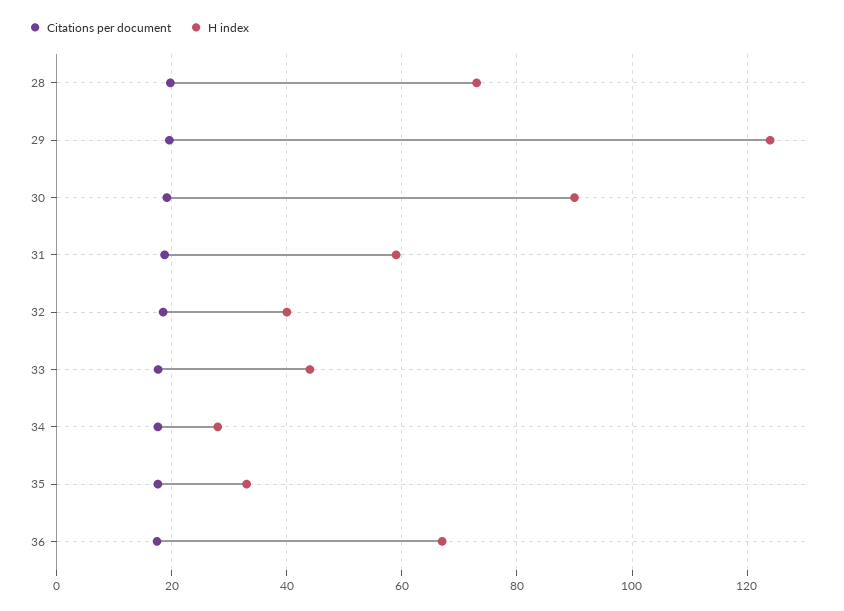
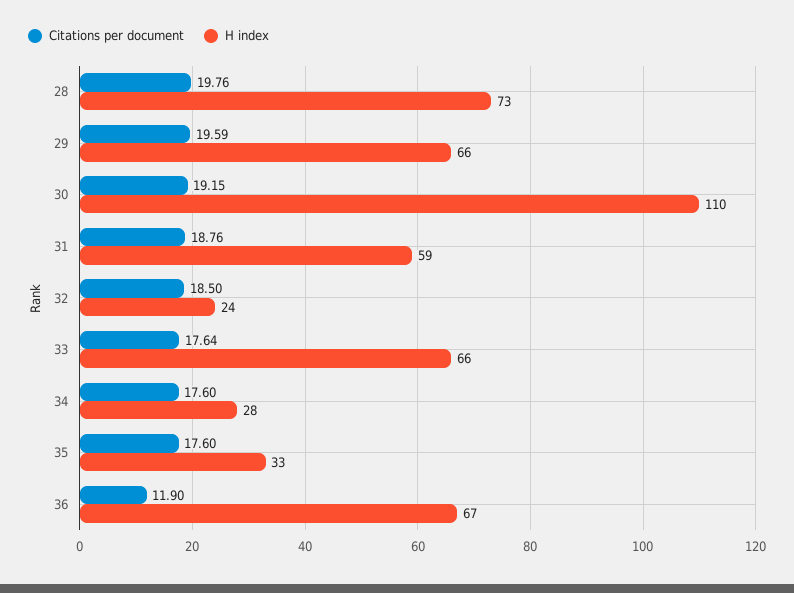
H index, 29: 124 -> 66
H index, 30: 90 -> 110
H index, 32: 40 -> 24
H index, 33: 44 -> 66
Citations per document, 36: 18 -> 11.9

